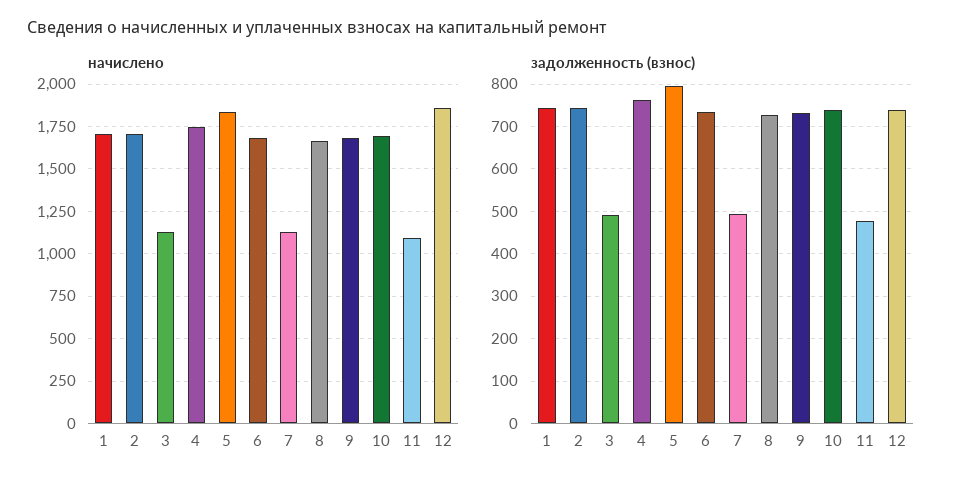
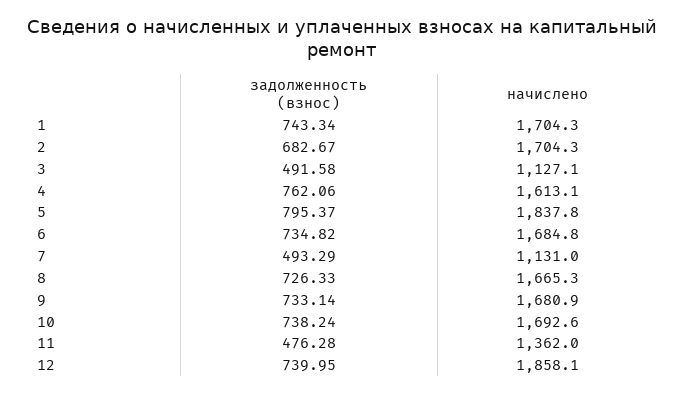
начислено, 4: 1750 -> 1613.1
начислено, 11: 1100 -> 1362
задолженность (взнос), 2: 740 -> 682.67

